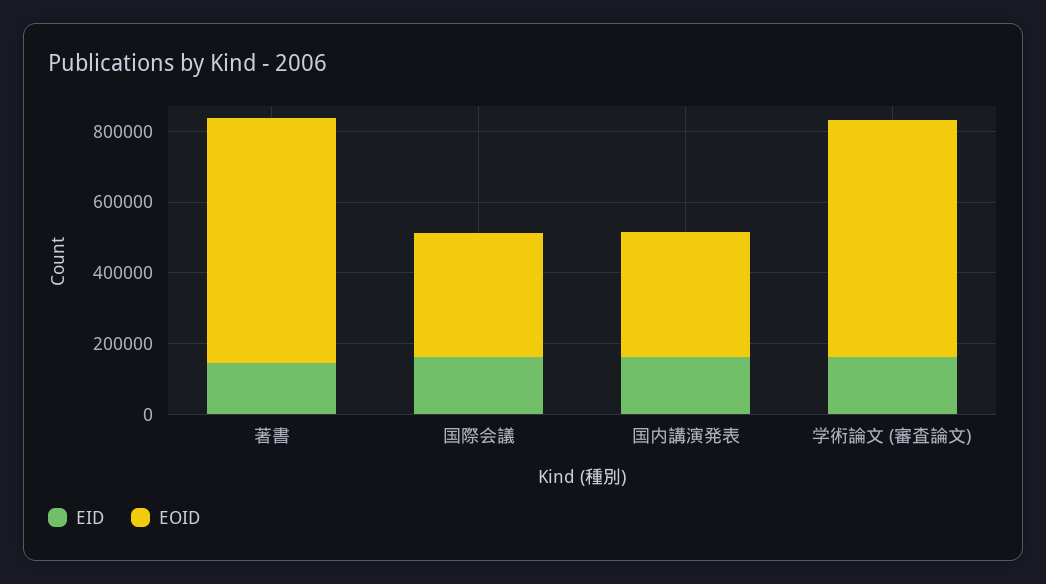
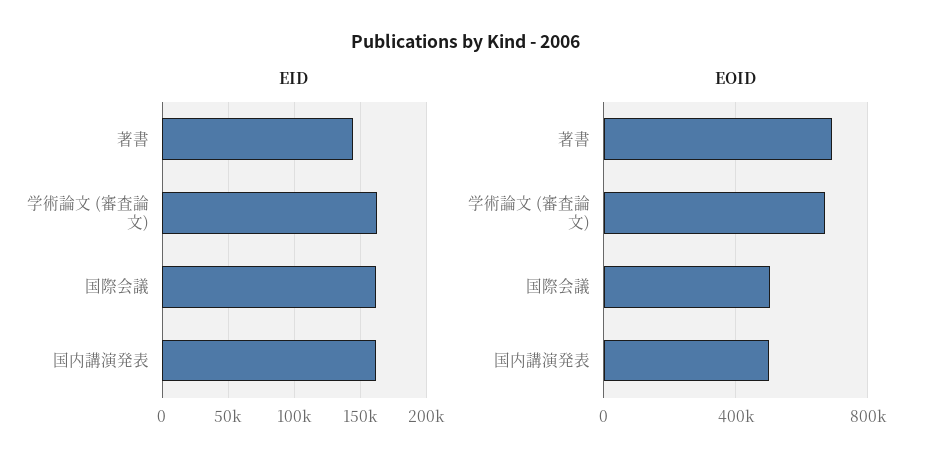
EOID, 国際会議: 350000 -> 500000
EOID, 国内講演発表: 350000 -> 500000

